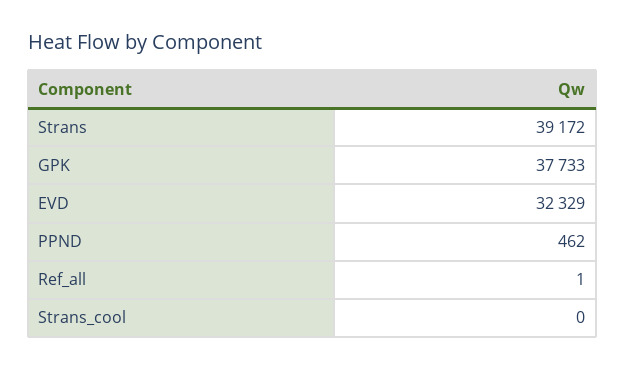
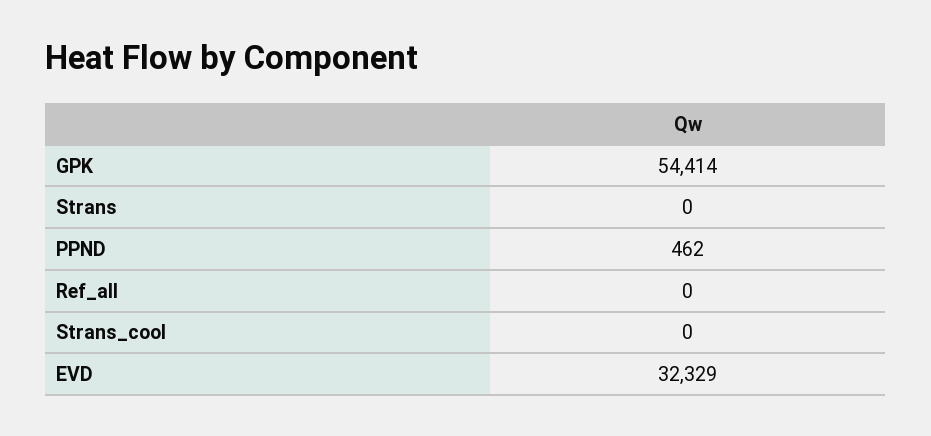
Strans: 39172 -> 0
GPK: 37733 -> 54414
Ref_all: 1 -> 0

